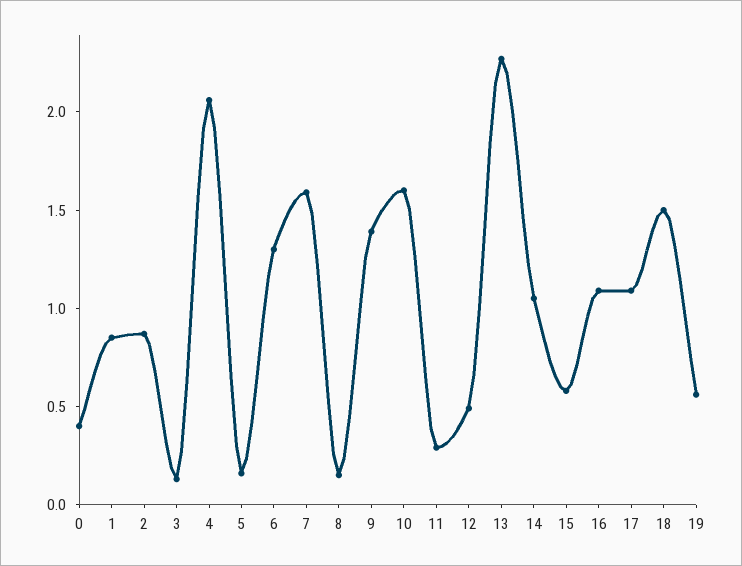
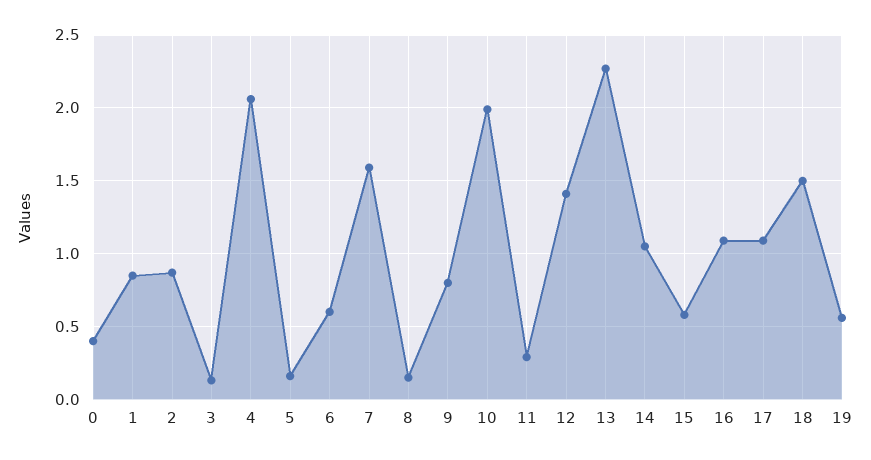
6: 1.3 -> 0.6
9: 1.4 -> 0.8
10: 1.6 -> 2
12: 0.5 -> 1.4

